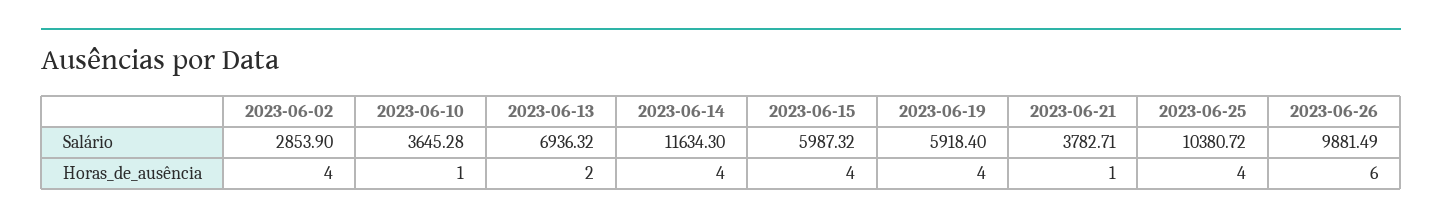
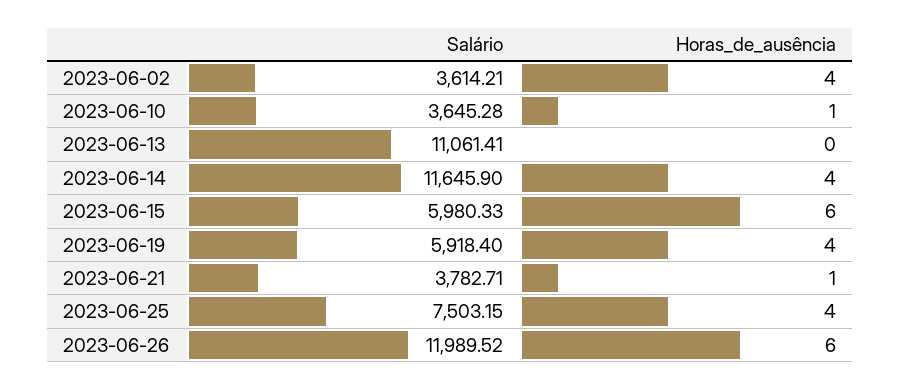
2023-06-02, Salário: 2853.9 -> 3614.21
2023-06-13, Salário: 6936.32 -> 11061.41
2023-06-14, Salário: 11634.3 -> 11645.9
2023-06-15, Salário: 5987.32 -> 5980.33
2023-06-25, Salário: 10380.72 -> 7503.15
2023-06-26, Salário: 9881.49 -> 11989.52
2023-06-13, Horas_de_ausência: 2 -> 0
2023-06-15, Horas_de_ausência: 4 -> 6

